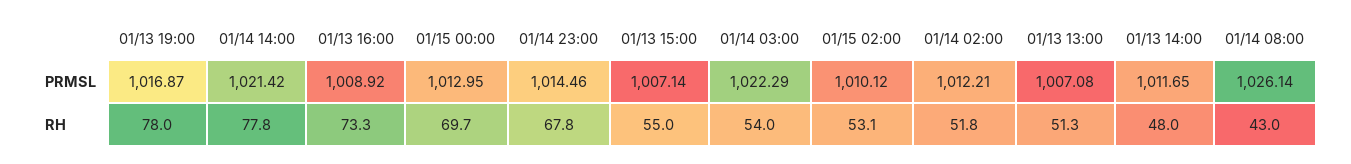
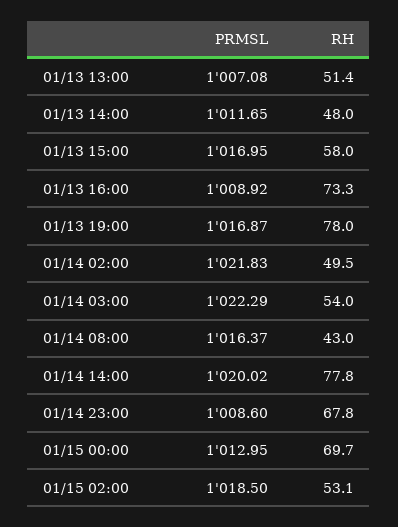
01/14 14:00, PRMSL: 1021.42 -> 1020.02
01/14 23:00, PRMSL: 1014.46 -> 1008.6
01/13 15:00, PRMSL: 1007.14 -> 1016.95
01/15 02:00, PRMSL: 1010.12 -> 1018.5
01/14 02:00, PRMSL: 1012.21 -> 1021.83
01/14 08:00, PRMSL: 1026.14 -> 1016.37
01/13 15:00, RH: 55 -> 58
01/14 02:00, RH: 51.8 -> 49.5
01/13 13:00, RH: 51.3 -> 51.4

